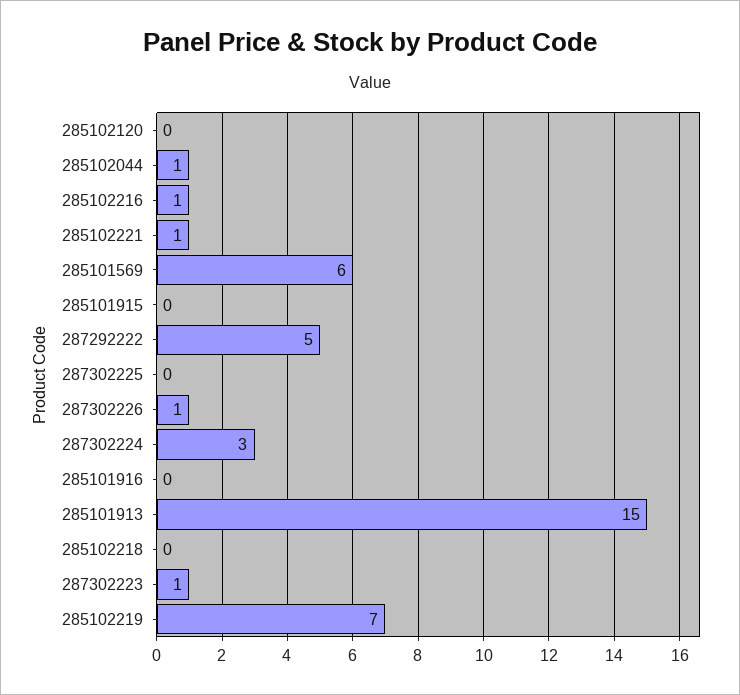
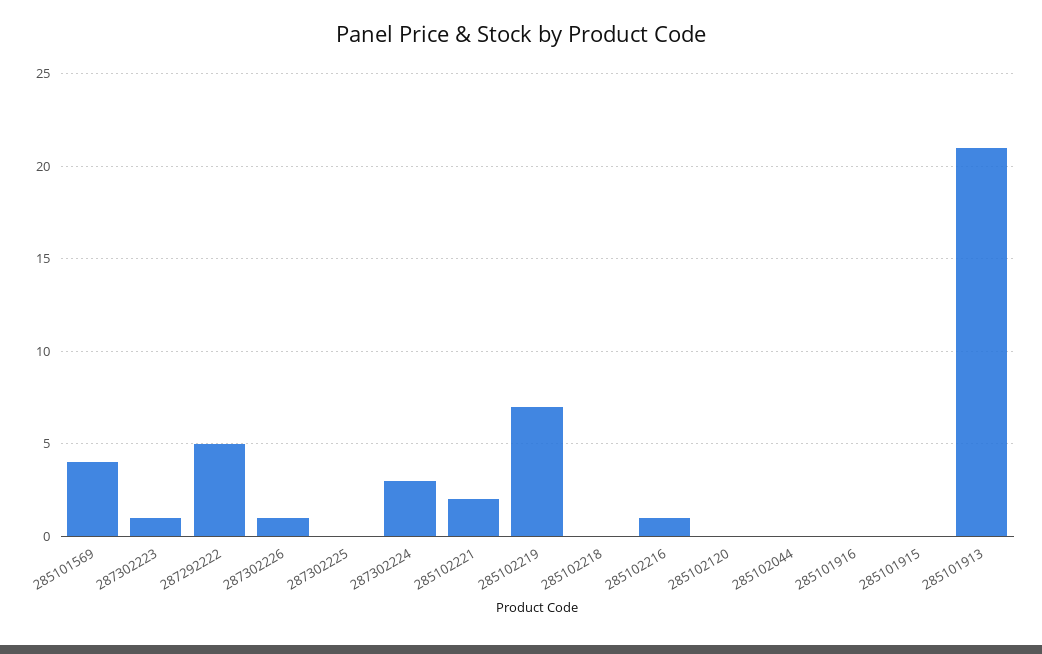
285102044: 1 -> 0
285102221: 1 -> 2
285101569: 6 -> 4
285101913: 15 -> 21

